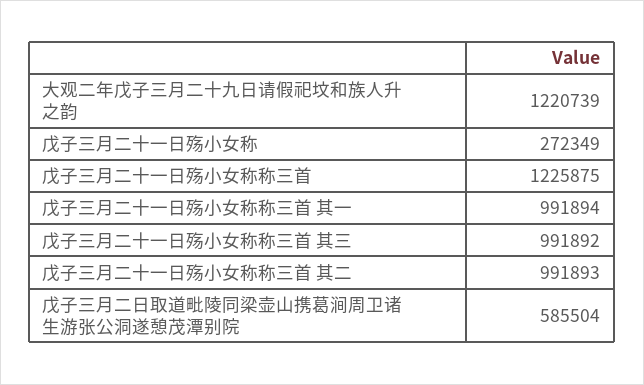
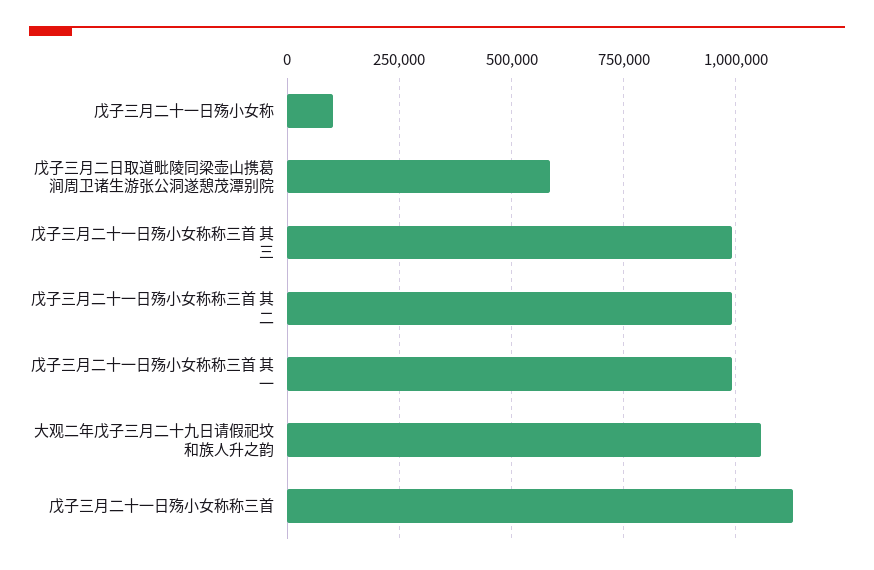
大观二年戊子三月二十九日请假祀坟和族人升之韵: 1220739 -> 1050000
戊子三月二十一日殇小女称: 272349 -> 100000
戊子三月二十一日殇小女称称三首: 1225875 -> 1125000

